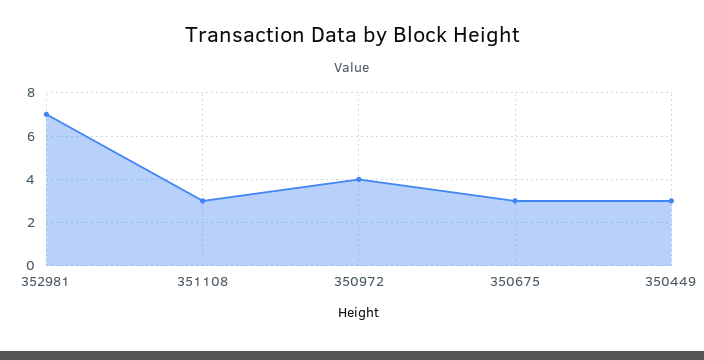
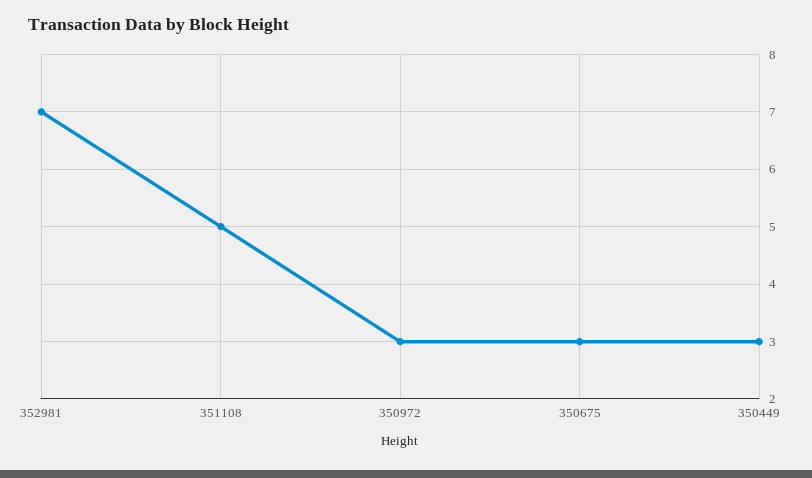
351108: 3 -> 5
350972: 4 -> 3

